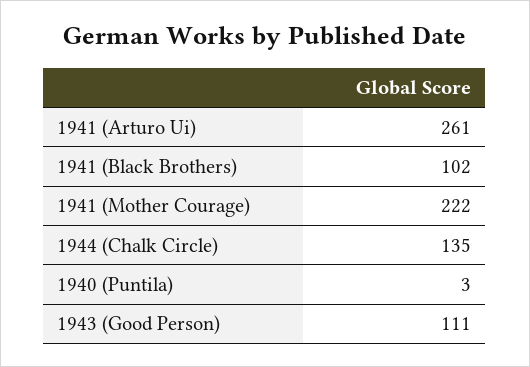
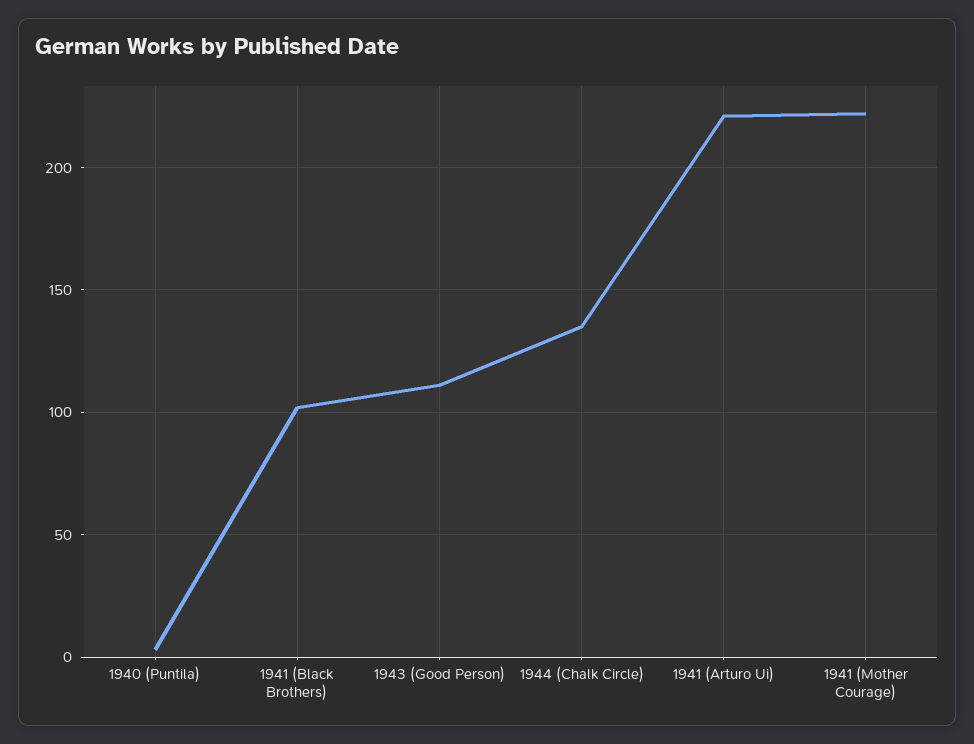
1941 (Arturo Ui): 261 -> 220

